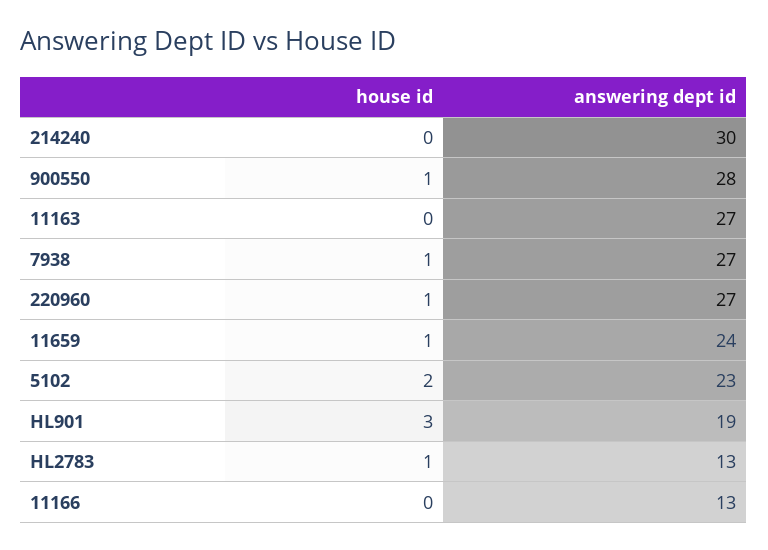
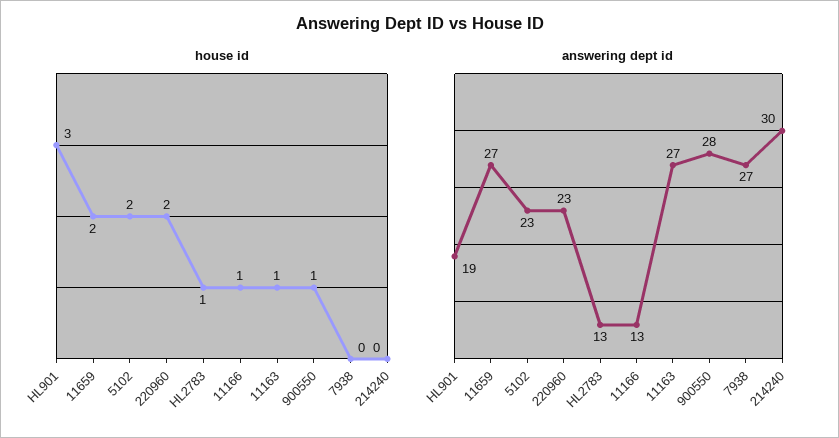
house id, 11163: 0 -> 1
house id, 7938: 1 -> 0
house id, 220960: 1 -> 2
answering dept id, 220960: 27 -> 23
house id, 11659: 1 -> 2
answering dept id, 11659: 24 -> 27
house id, 11166: 0 -> 1

